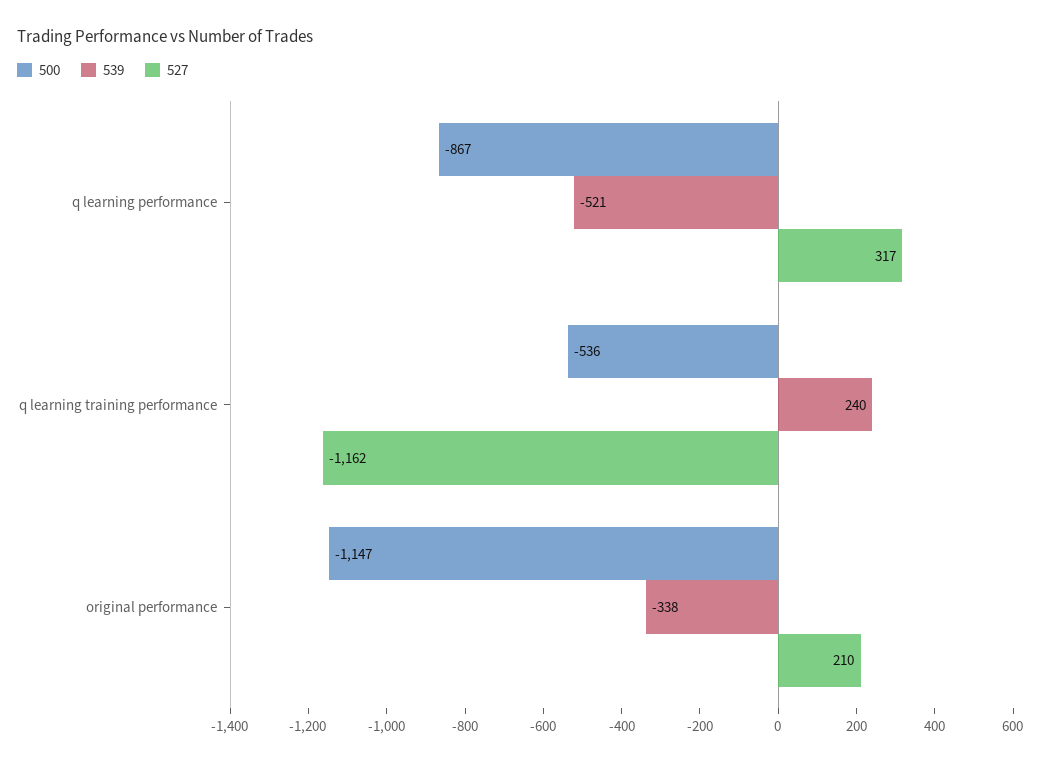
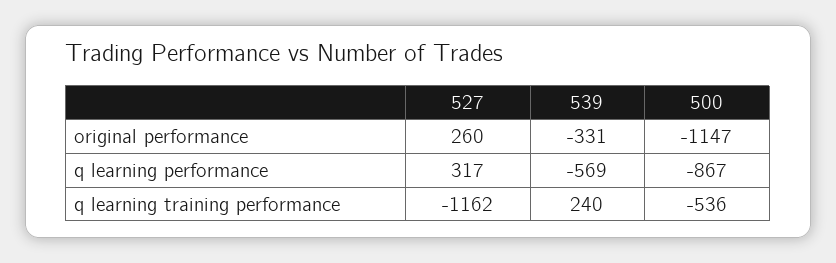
539, q learning performance: -521 -> -569
539, original performance: -338 -> -331
527, original performance: 210 -> 260

